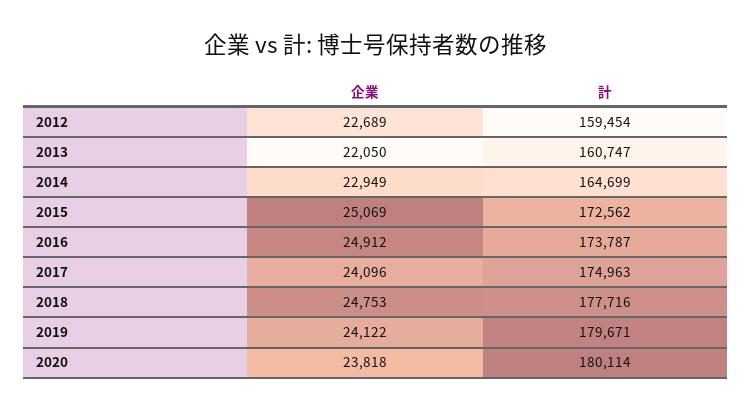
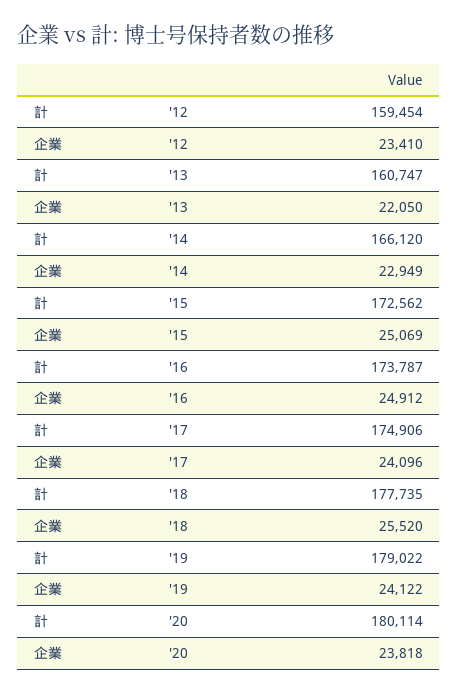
企業, 2012: 22689 -> 23410
計, 2014: 164699 -> 166120
計, 2017: 174963 -> 174906
企業, 2018: 24753 -> 25520
計, 2018: 177716 -> 177735
計, 2019: 179671 -> 179022

